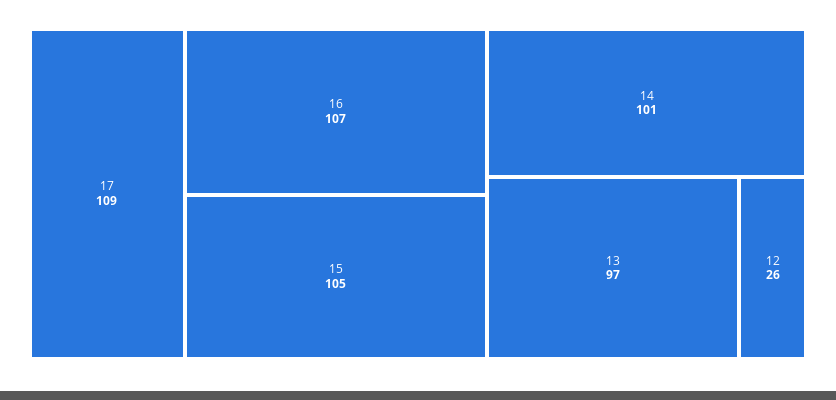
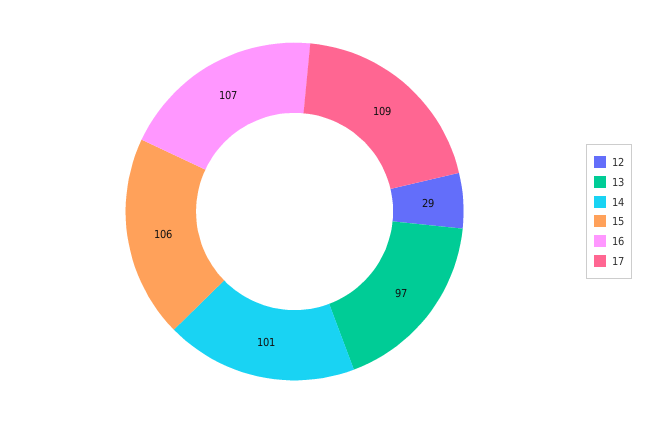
15: 105 -> 106
12: 26 -> 29

